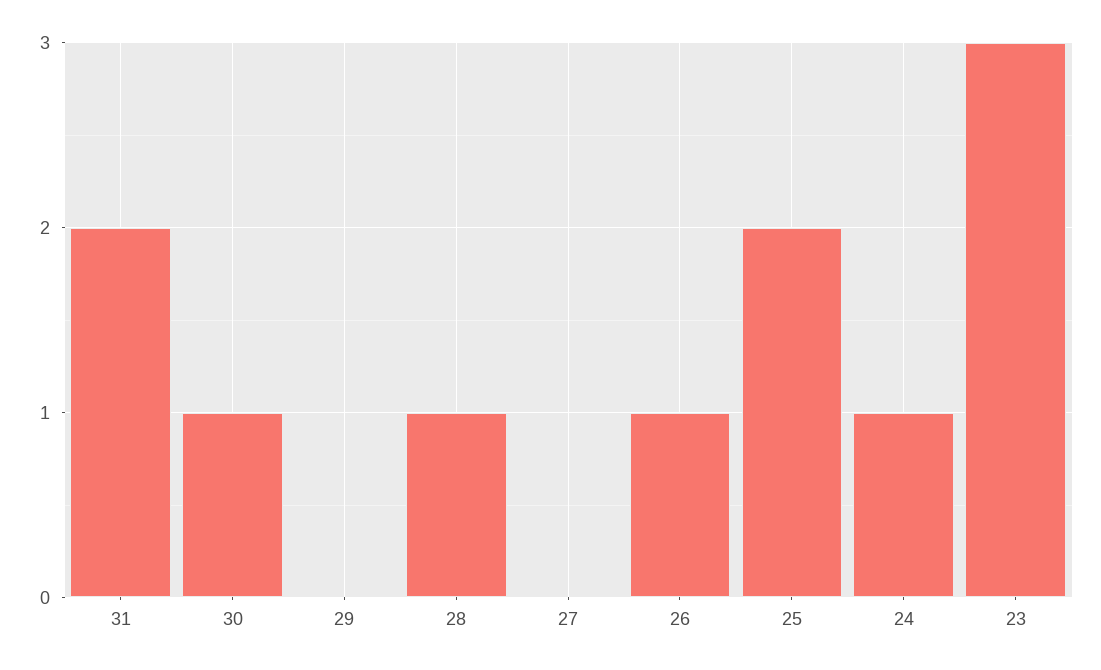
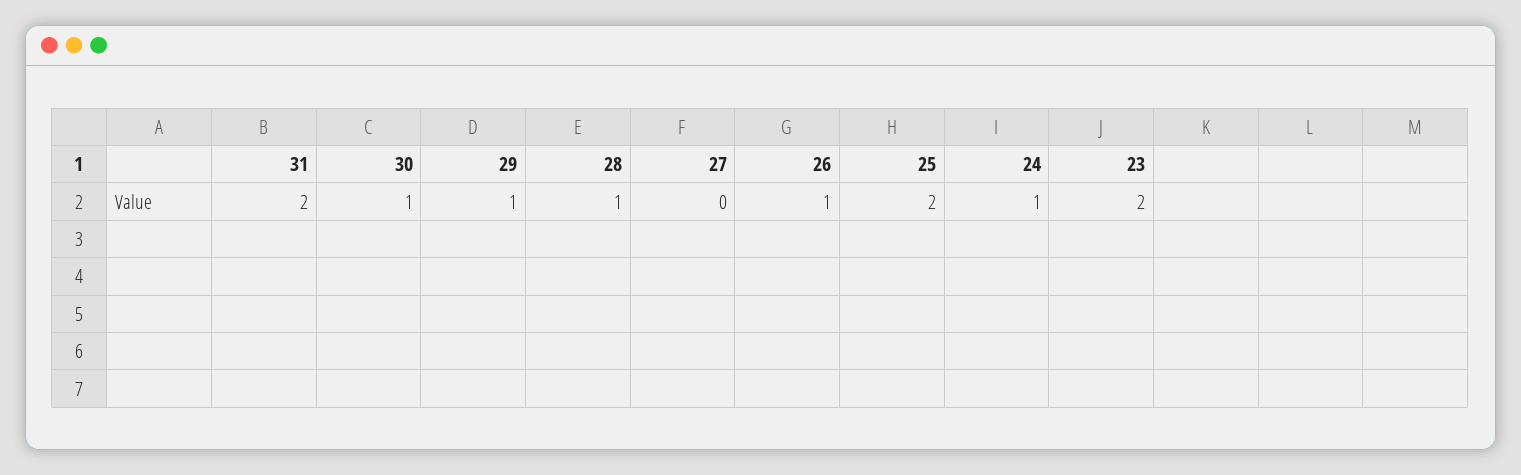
29: 0 -> 1
23: 3 -> 2

